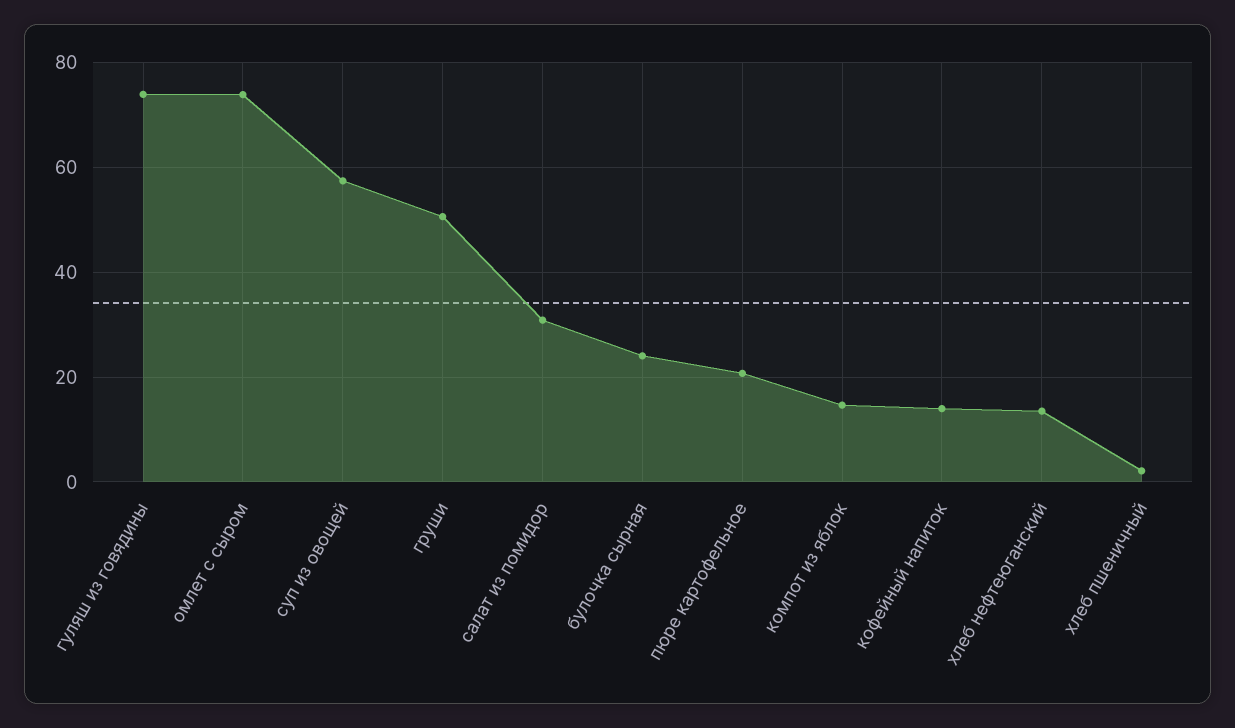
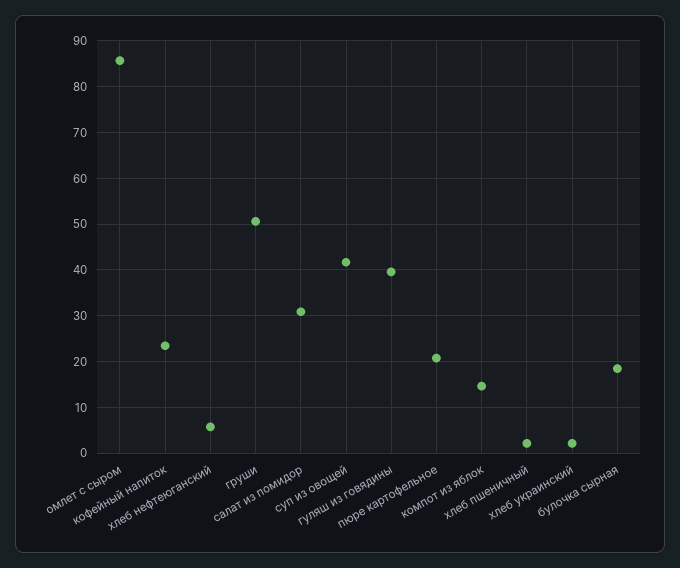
гуляш из говядины: 74 -> 40
омлет с сыром: 74 -> 86
суп из овощей: 58 -> 42
булочка сырная: 24 -> 18
кофейный напиток: 14 -> 24
хлеб нефтеюганский: 14 -> 6
хлеб украинский: none -> 2

